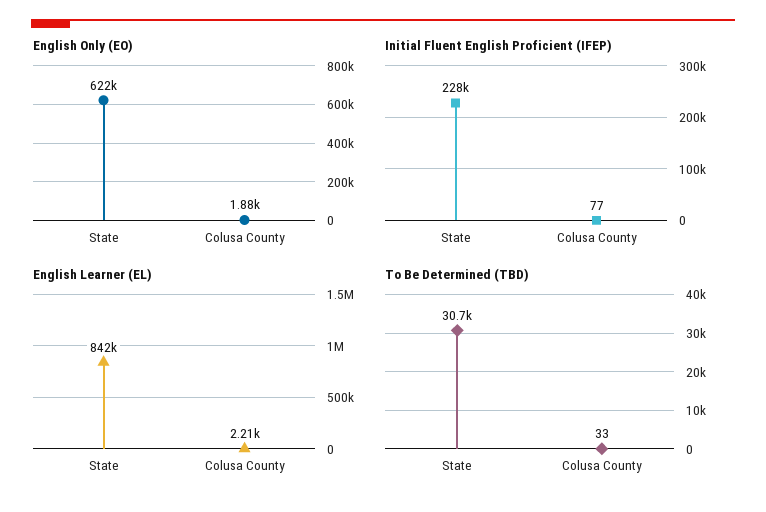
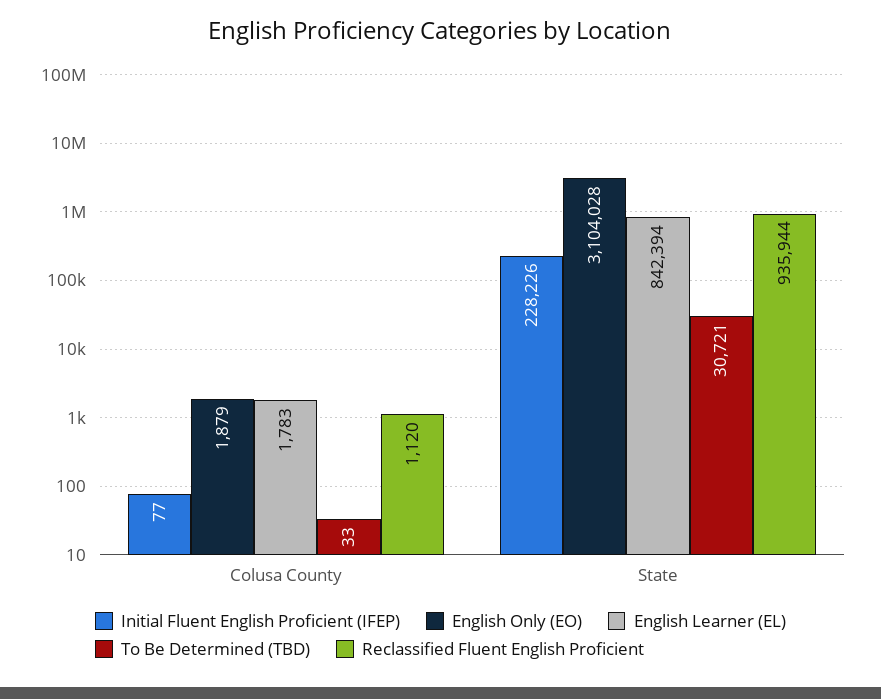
English Only (EO), State: 622000 -> 3104028
English Learner (EL), Colusa County: 2210 -> 1783
Reclassified Fluent English Proficient, Colusa County: none -> 1120
Reclassified Fluent English Proficient, State: none -> 935944

